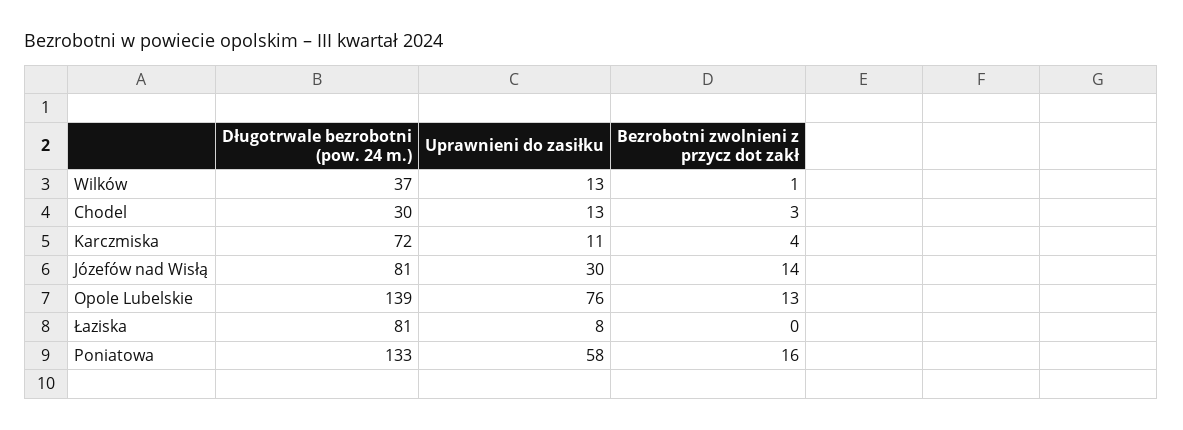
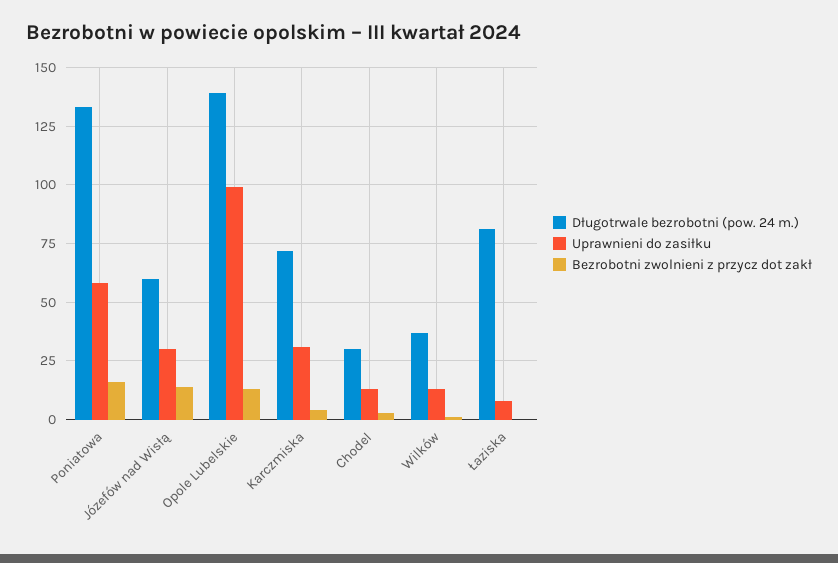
Uprawnieni do zasiłku, Karczmiska: 11 -> 30
Długotrwale bezrobotni (pow. 24 m.), Józefów nad Wisłą: 81 -> 60
Uprawnieni do zasiłku, Opole Lubelskie: 76 -> 100

